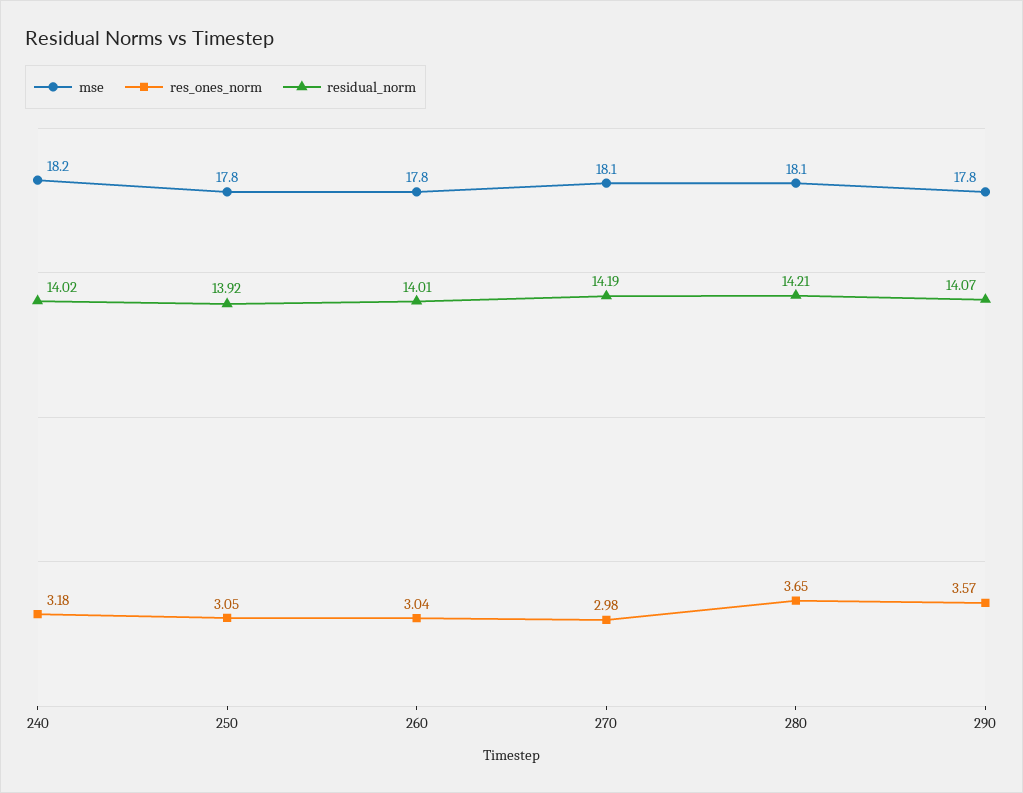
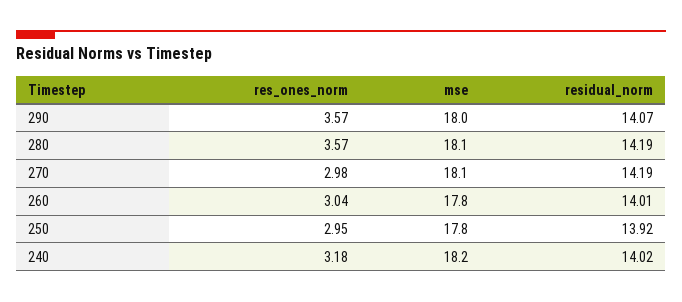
res_ones_norm, 250: 3.05 -> 2.95
res_ones_norm, 280: 3.65 -> 3.57
residual_norm, 280: 14.21 -> 14.19
mse, 290: 17.8 -> 18

